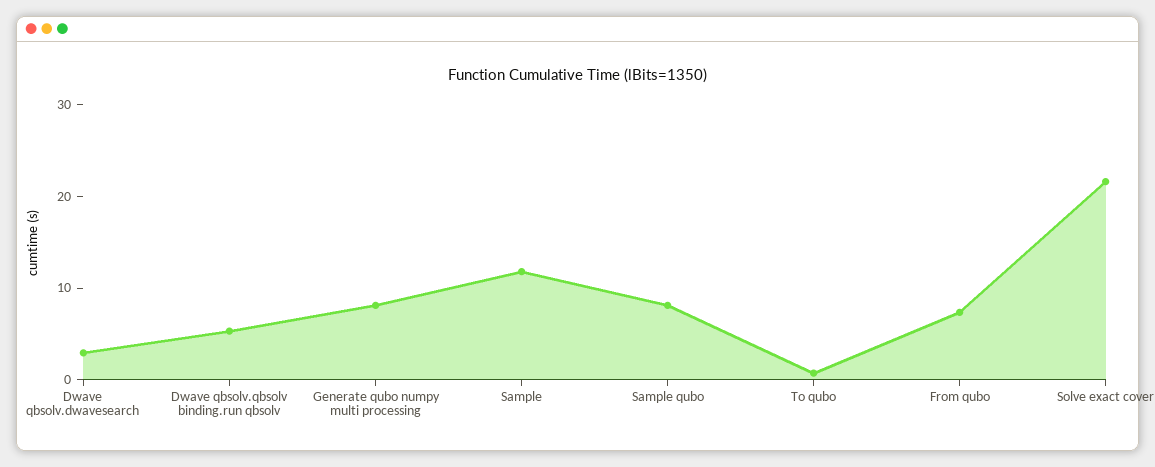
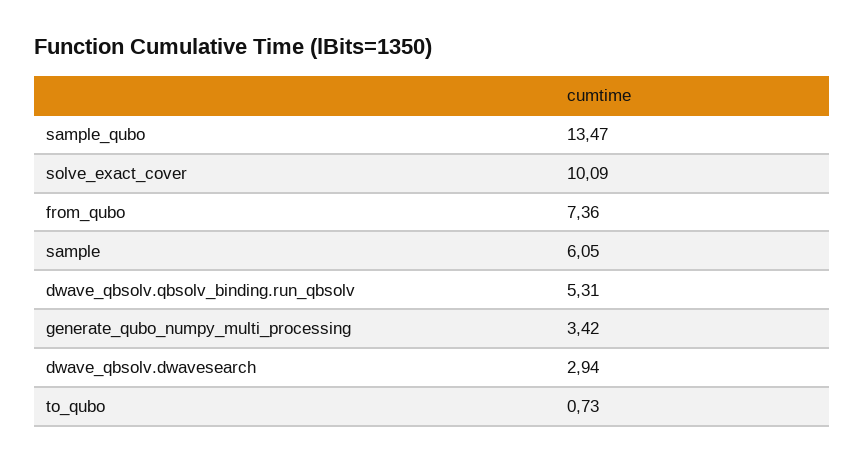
Generate qubo numpy multi processing: 8 -> 3.42
Sample: 12 -> 6.05
Sample qubo: 8 -> 13.47
Solve exact cover: 22 -> 10.09

